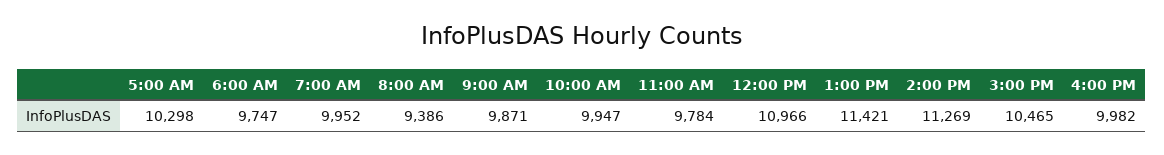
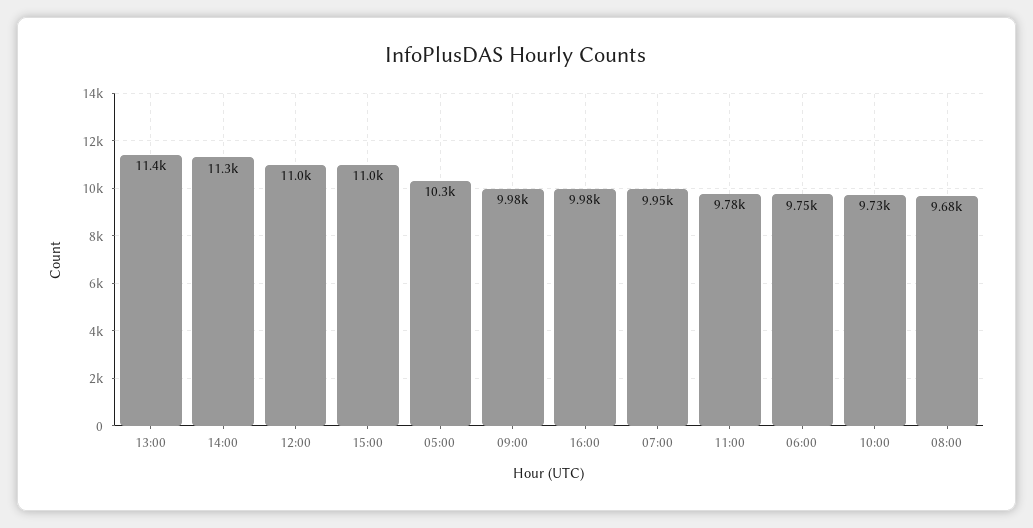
8:00 AM: 9386 -> 9680
9:00 AM: 9871 -> 9980
10:00 AM: 9947 -> 9730
3:00 PM: 10465 -> 11000

